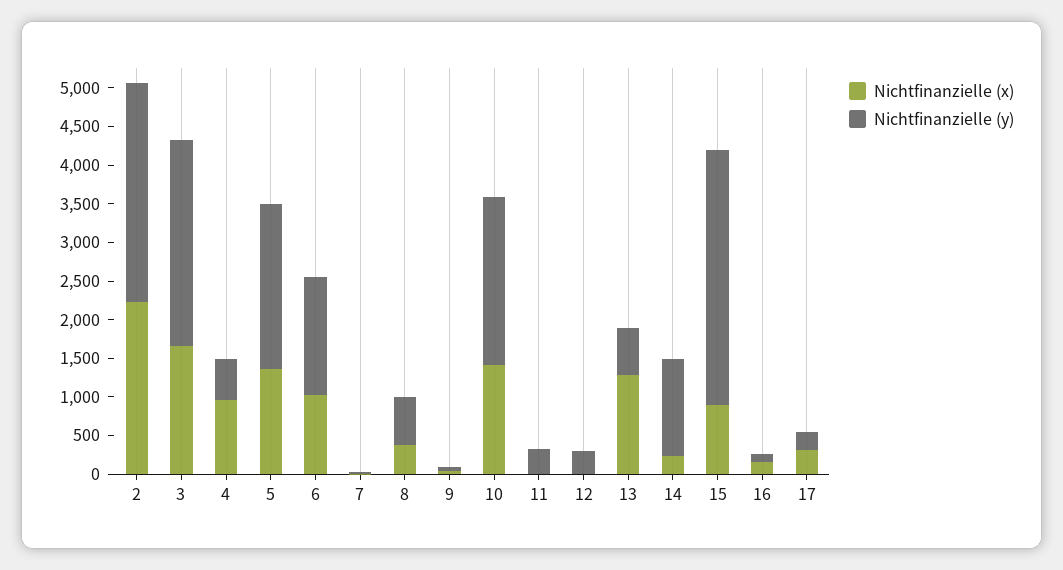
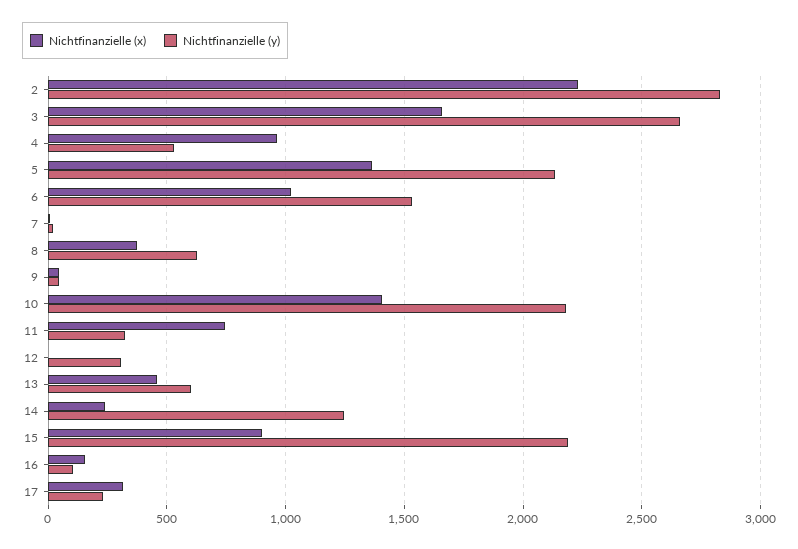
Nichtfinanzielle (x), 11: 0 -> 750
Nichtfinanzielle (x), 13: 1250 -> 450
Nichtfinanzielle (y), 15: 3250 -> 2200

